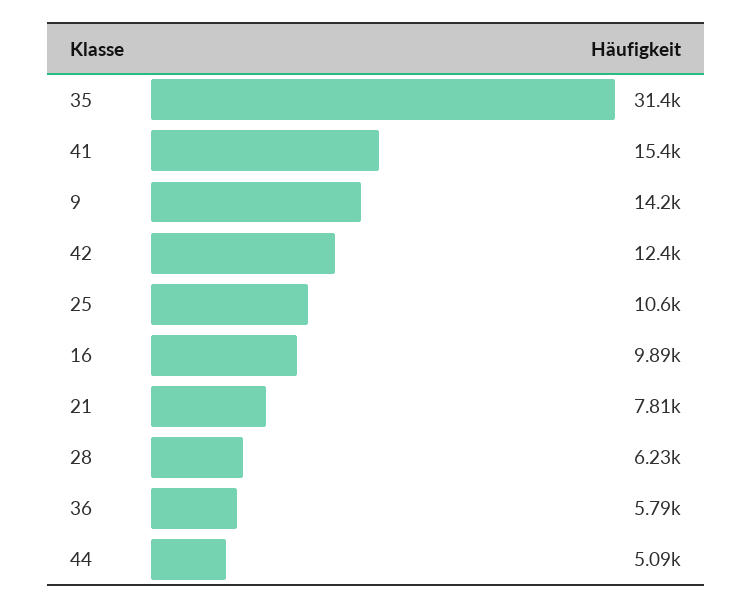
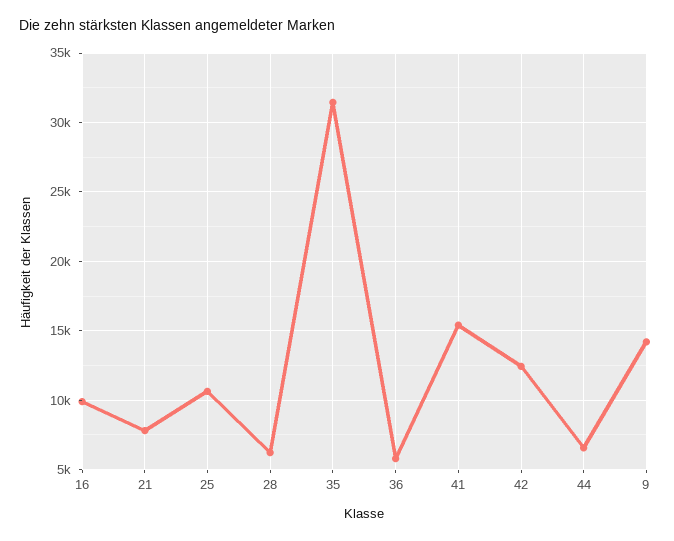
44: 5090 -> 6500

